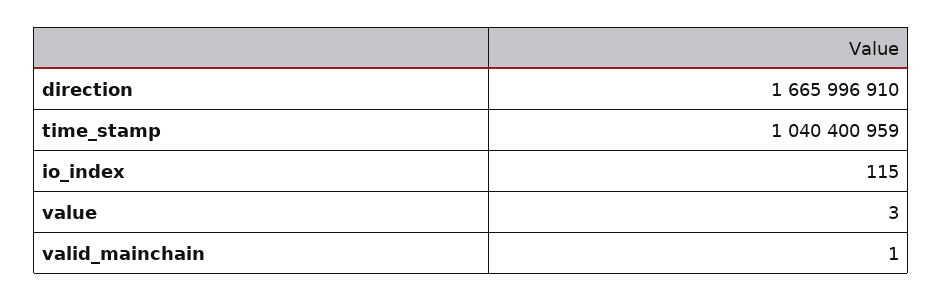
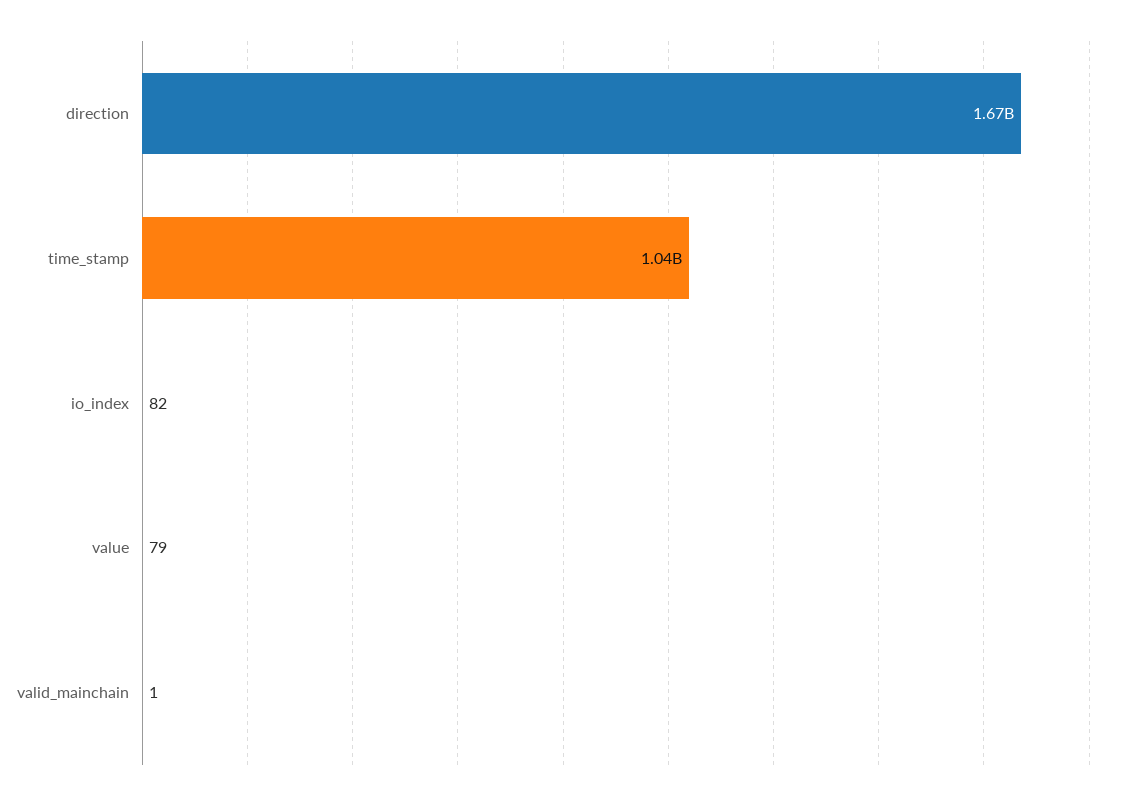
io_index: 115 -> 82
value: 3 -> 79

